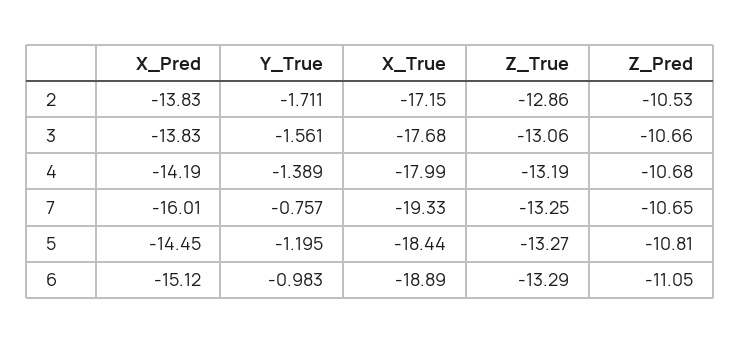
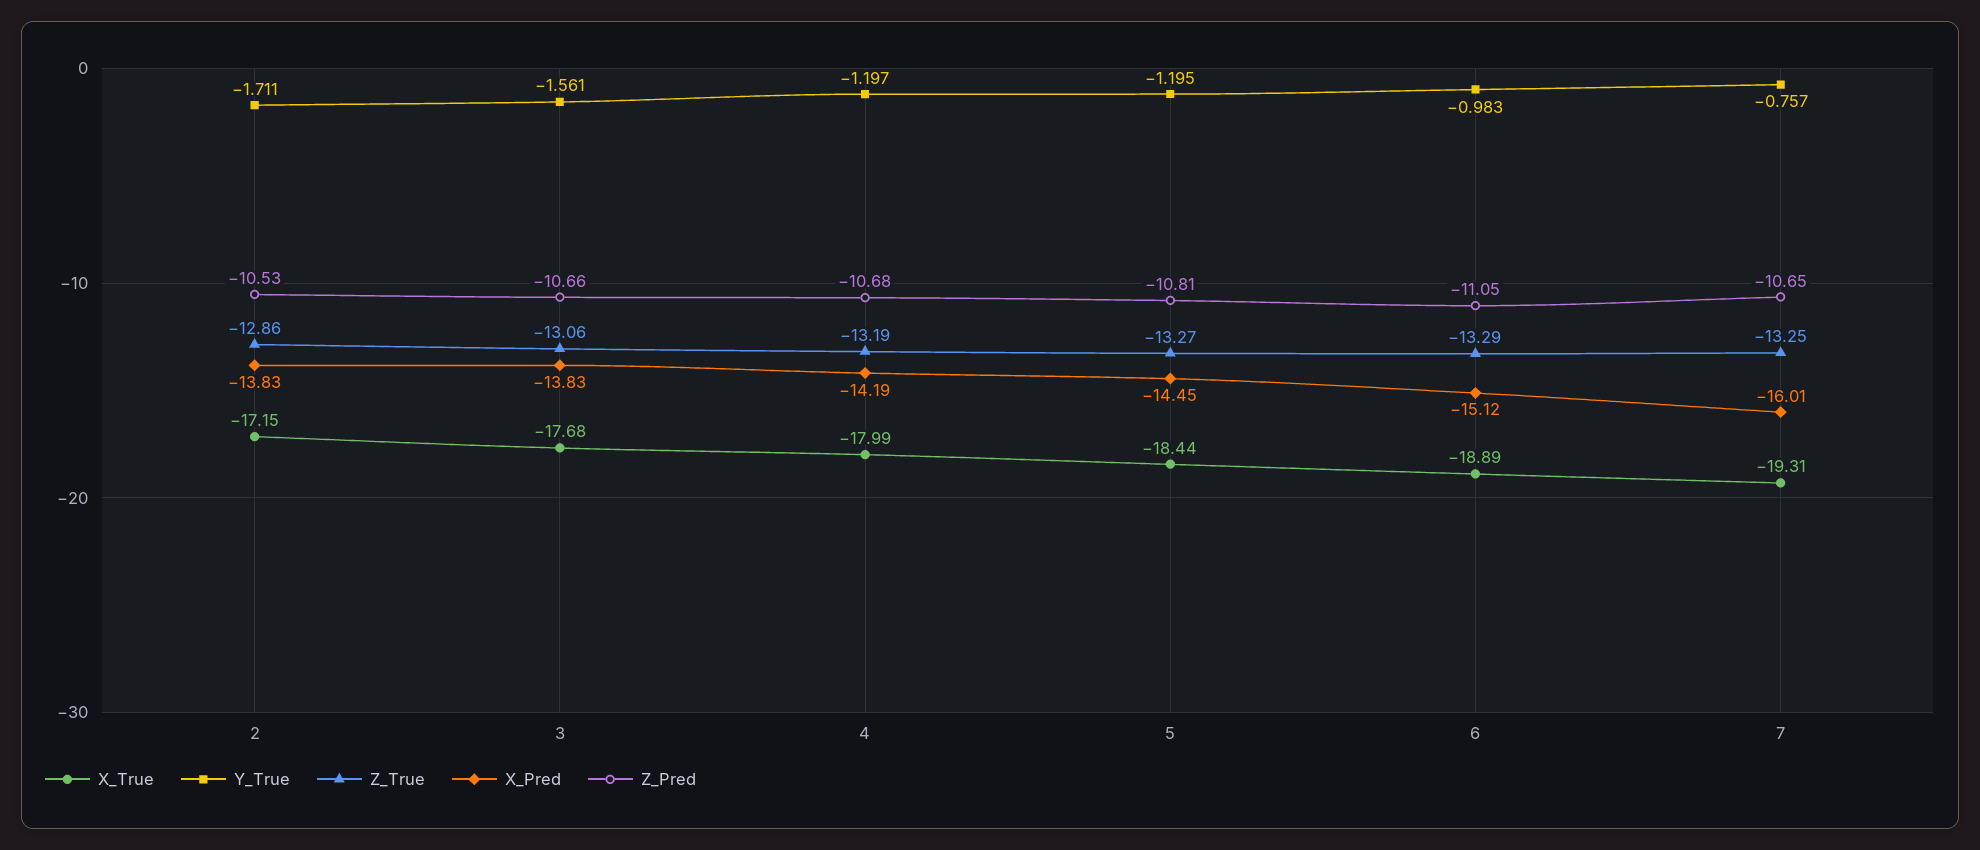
Y_True, 4: -1.389 -> -1.197
X_True, 7: -19.33 -> -19.31

